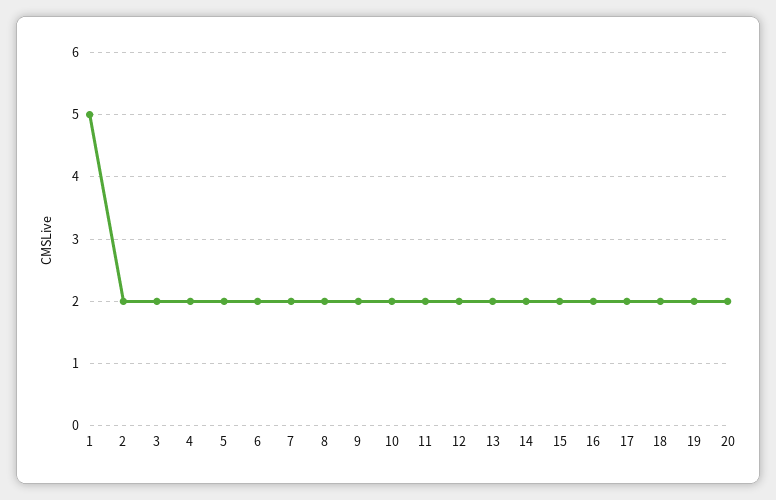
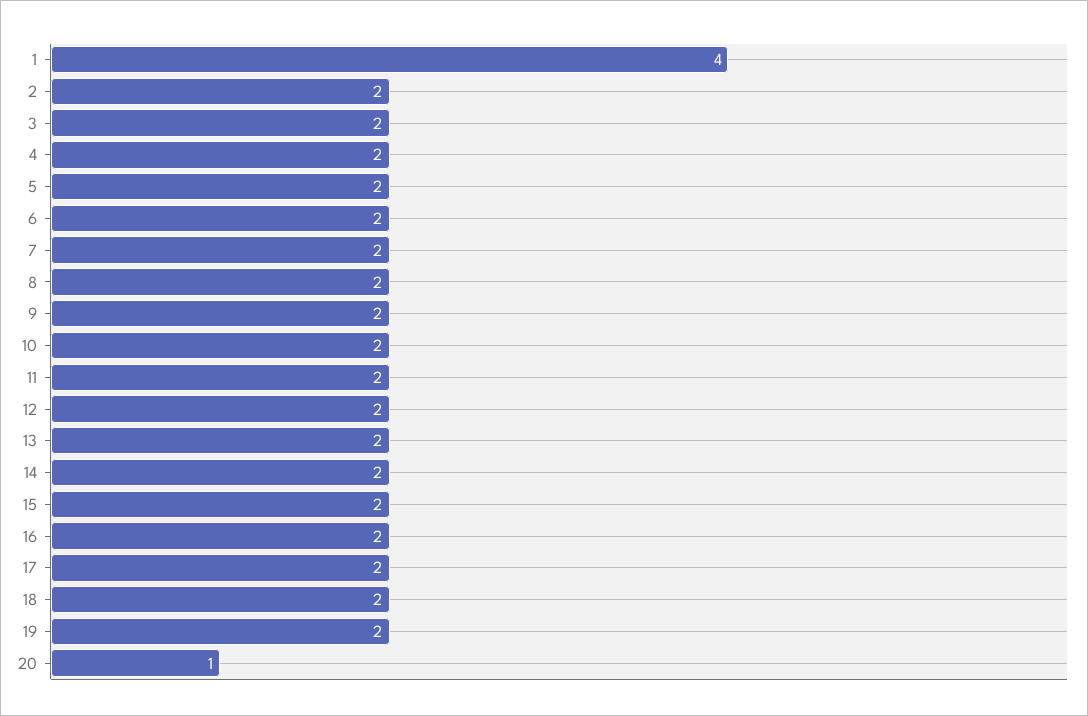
1: 5 -> 4
20: 2 -> 1

